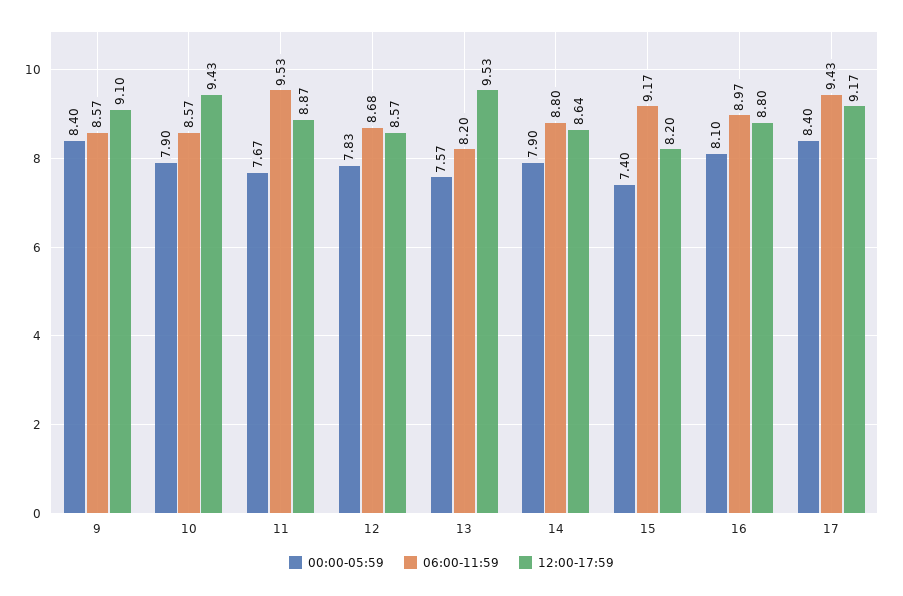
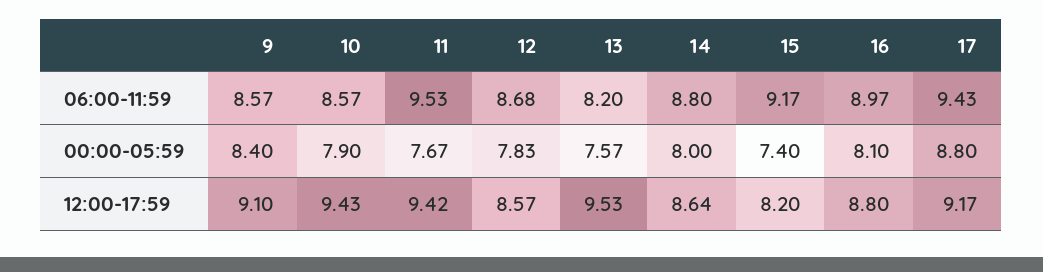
12:00-17:59, 11: 8.87 -> 9.42
00:00-05:59, 14: 7.9 -> 8
00:00-05:59, 17: 8.4 -> 8.8

